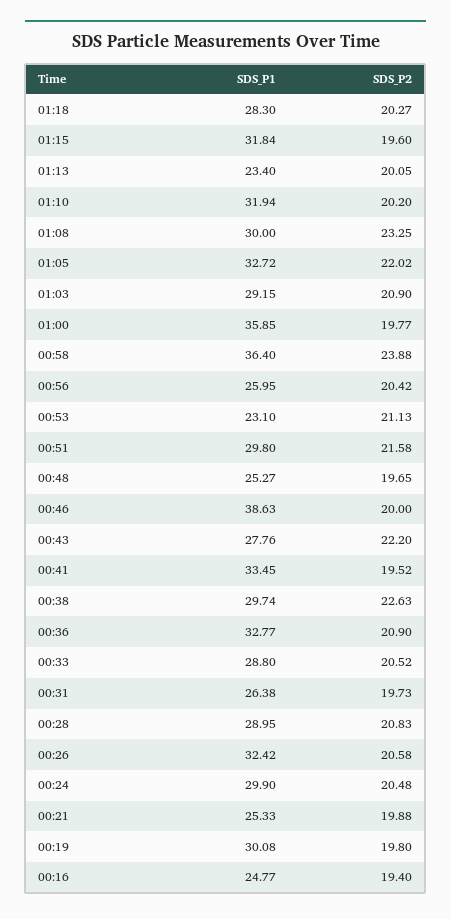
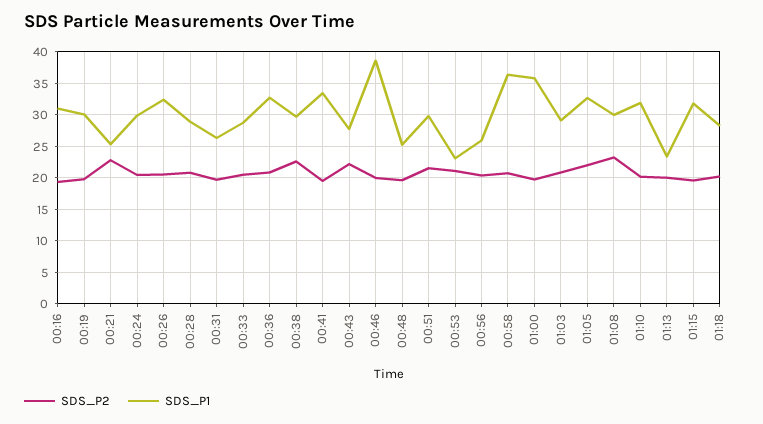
SDS_P2, 00:58: 23.88 -> 21
SDS_P2, 00:21: 19.88 -> 23
SDS_P1, 00:16: 24.77 -> 31

